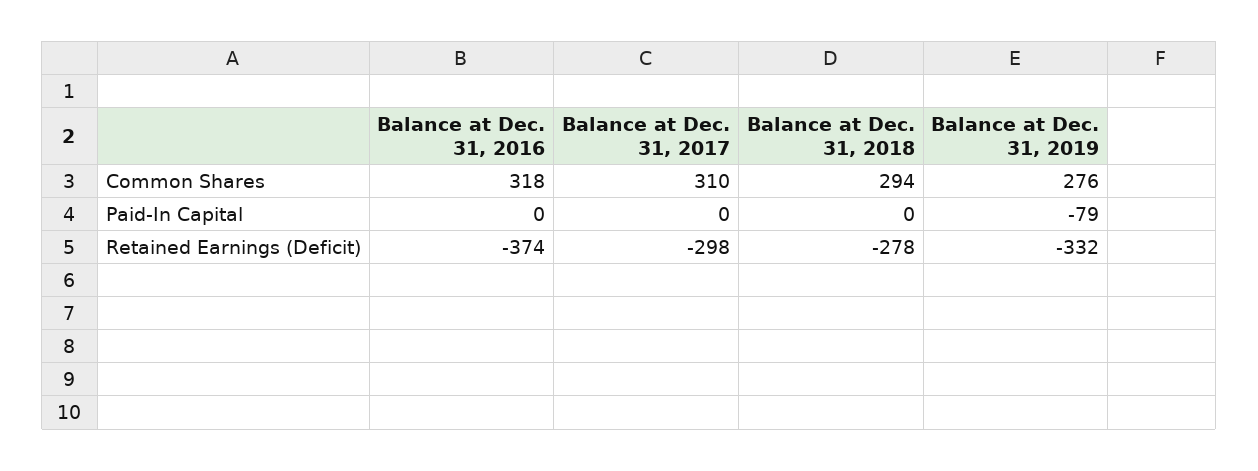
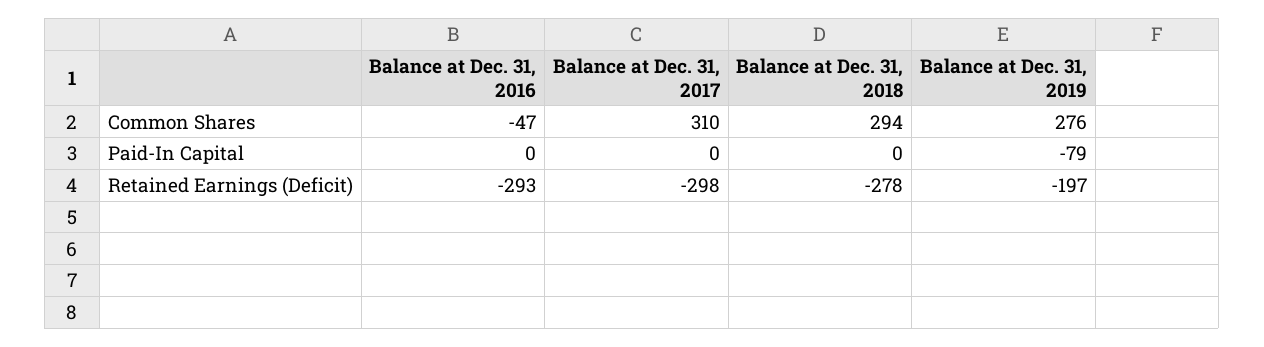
Balance at Dec. 31, 2016, Common Shares: 318 -> -47
Balance at Dec. 31, 2016, Retained Earnings (Deficit): -374 -> -293
Balance at Dec. 31, 2019, Retained Earnings (Deficit): -332 -> -197

